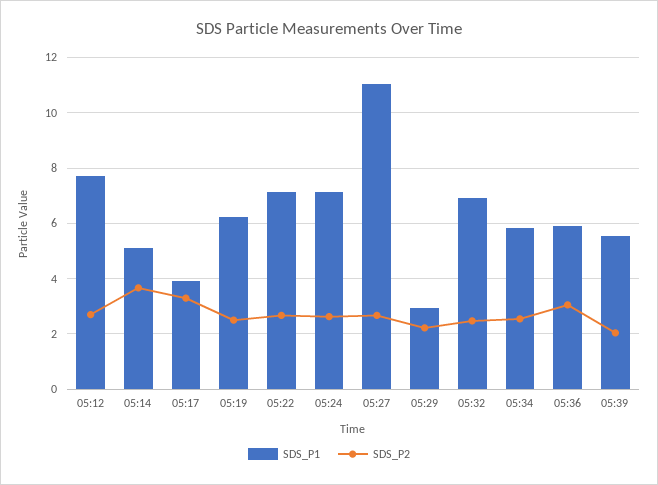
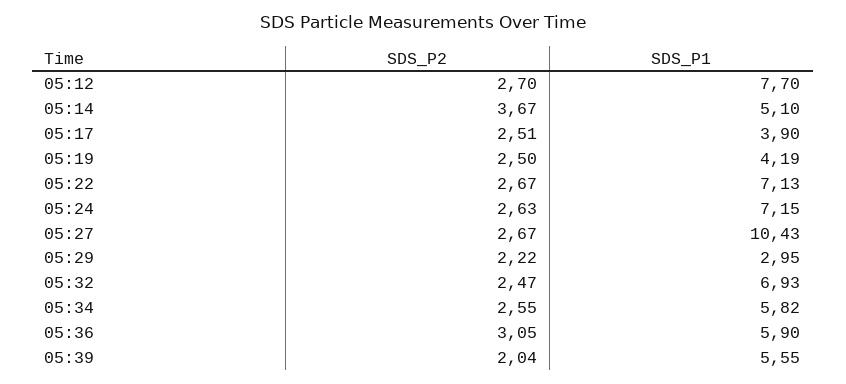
SDS_P2, 05:17: 3.25 -> 2.51
SDS_P1, 05:19: 6.25 -> 4.19
SDS_P1, 05:27: 11 -> 10.43

